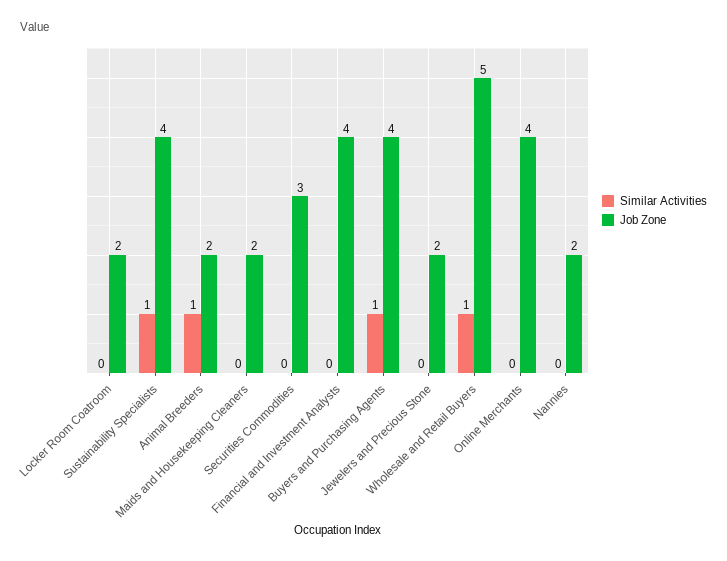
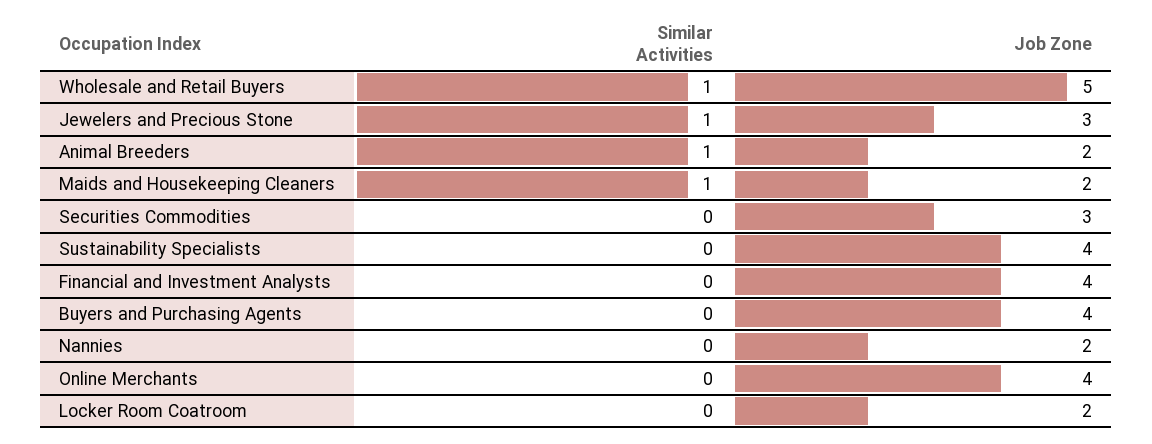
Similar Activities, Sustainability Specialists: 1 -> 0
Similar Activities, Maids and Housekeeping Cleaners: 0 -> 1
Similar Activities, Buyers and Purchasing Agents: 1 -> 0
Similar Activities, Jewelers and Precious Stone: 0 -> 1
Job Zone, Jewelers and Precious Stone: 2 -> 3

